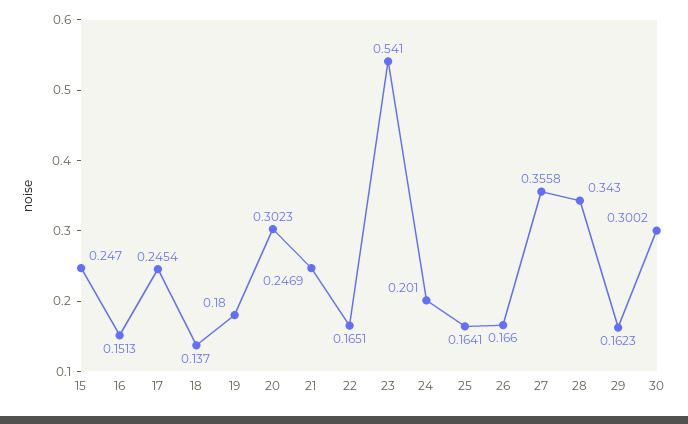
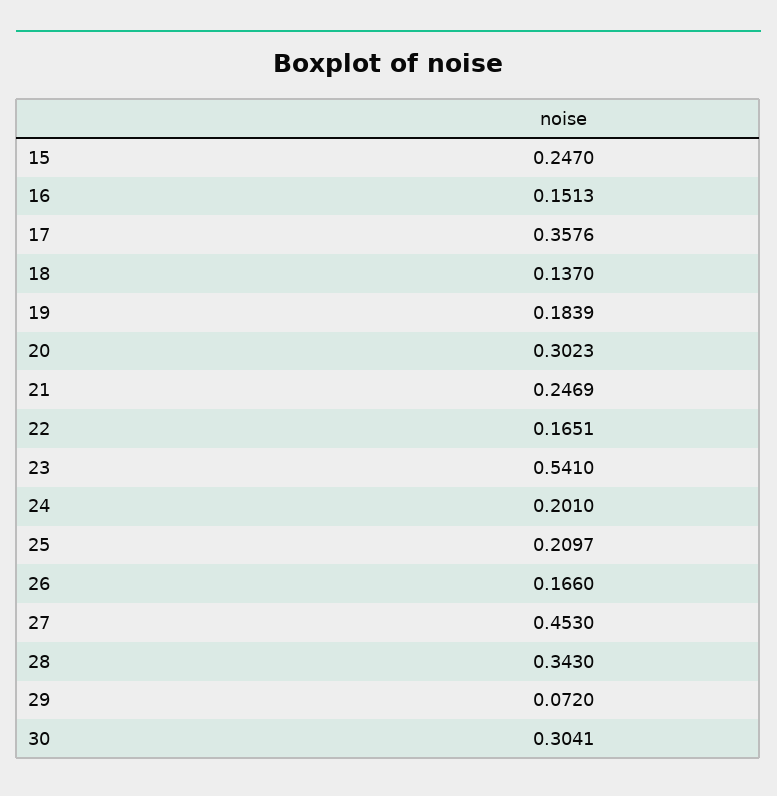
17: 0.2454 -> 0.3576
19: 0.18 -> 0.1839
25: 0.1641 -> 0.2097
27: 0.3558 -> 0.453
29: 0.1623 -> 0.072
30: 0.3002 -> 0.3041

